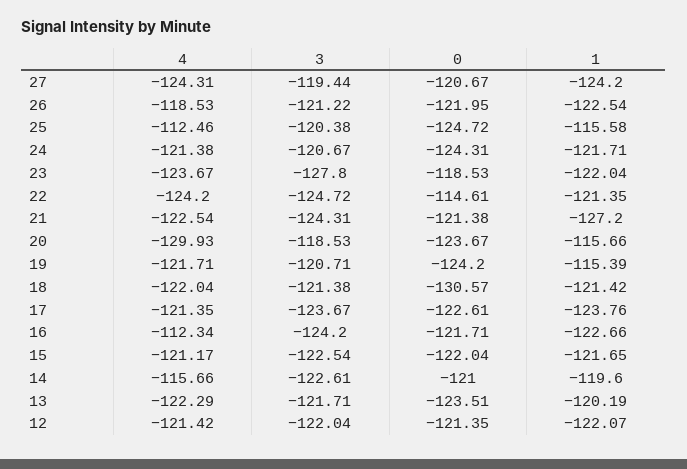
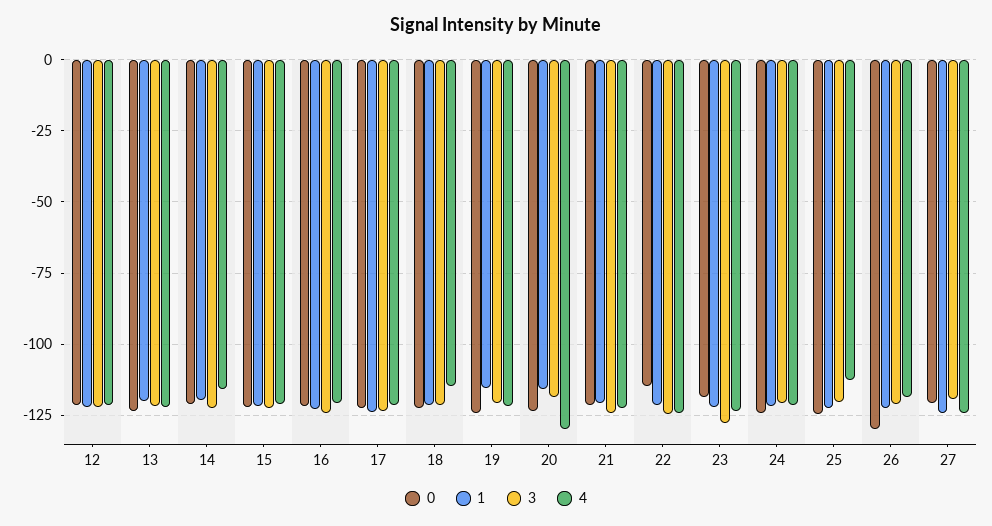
0, 26: -121.95 -> -130
1, 25: -115.58 -> -122.5
1, 21: -127.2 -> -120
4, 18: -122.04 -> -115
0, 18: -130.57 -> -122.5
4, 16: -112.34 -> -120

